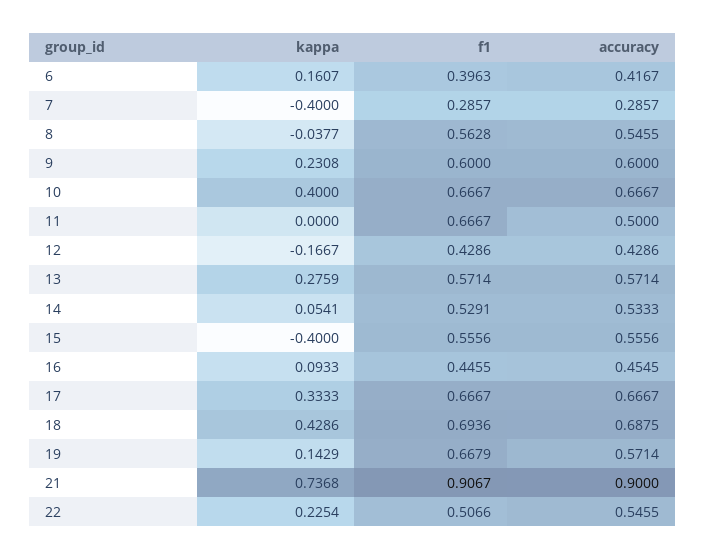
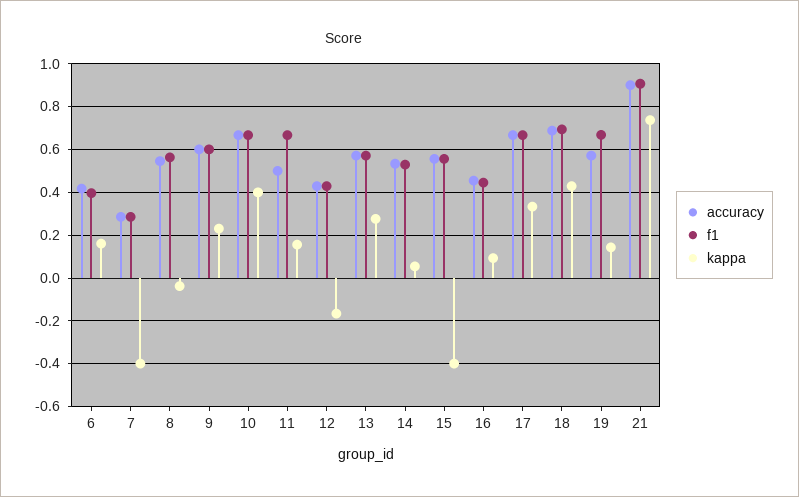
kappa, 11: 0 -> 0.15
kappa, 22: 0.2254 -> none
f1, 22: 0.5066 -> none
accuracy, 22: 0.5455 -> none

